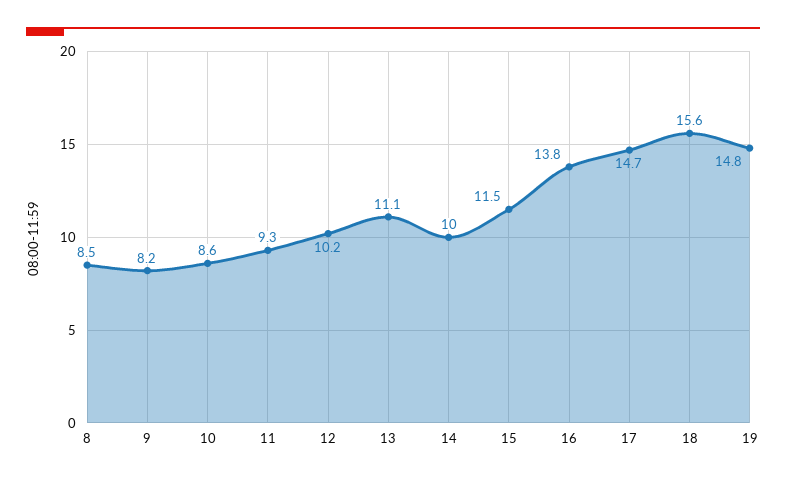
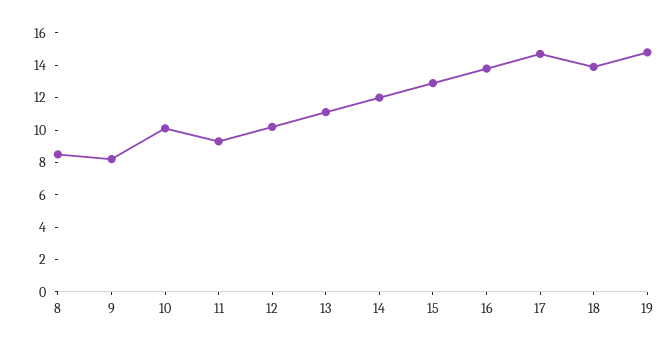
10: 8.6 -> 10
14: 10 -> 12
15: 11.5 -> 13
18: 15.6 -> 14

